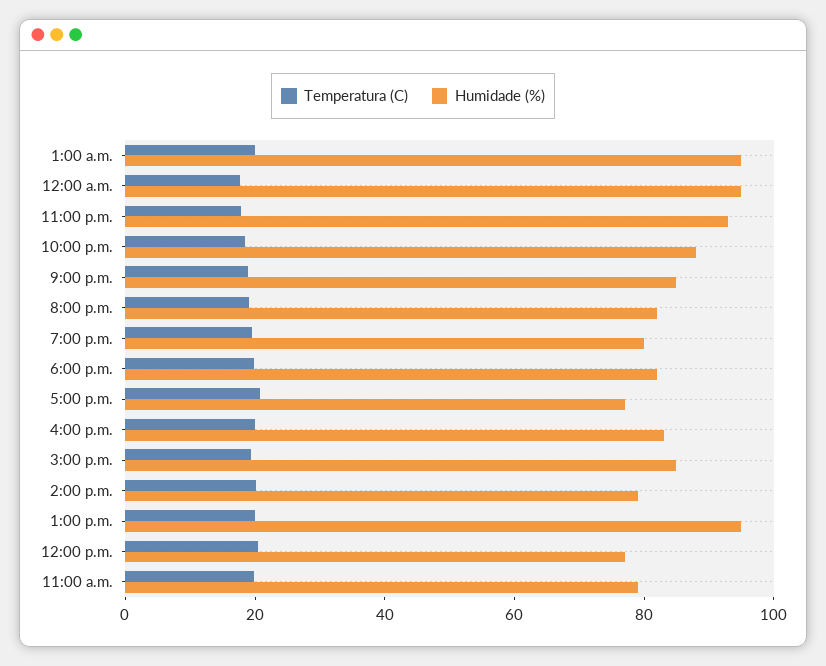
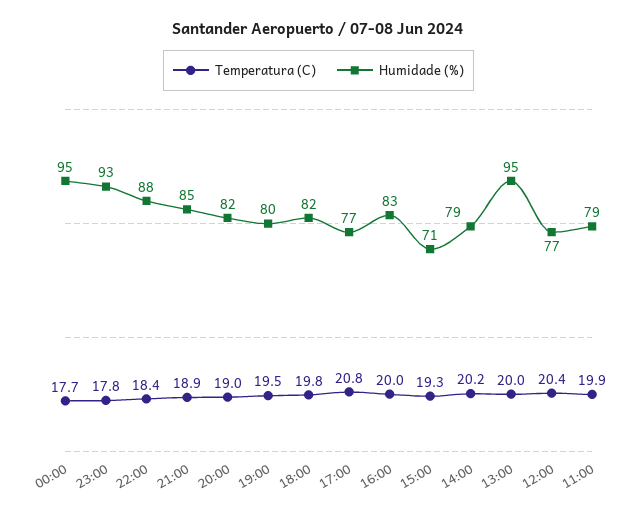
Temperatura (C), 1:00 a.m.: 20 -> none
Humidade (%), 1:00 a.m.: 95 -> none
Humidade (%), 3:00 p.m.: 85 -> 71

